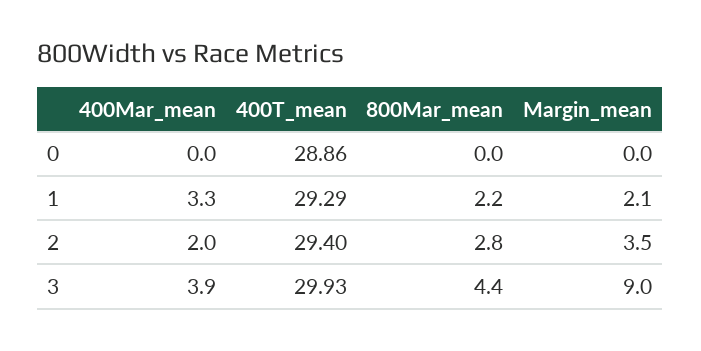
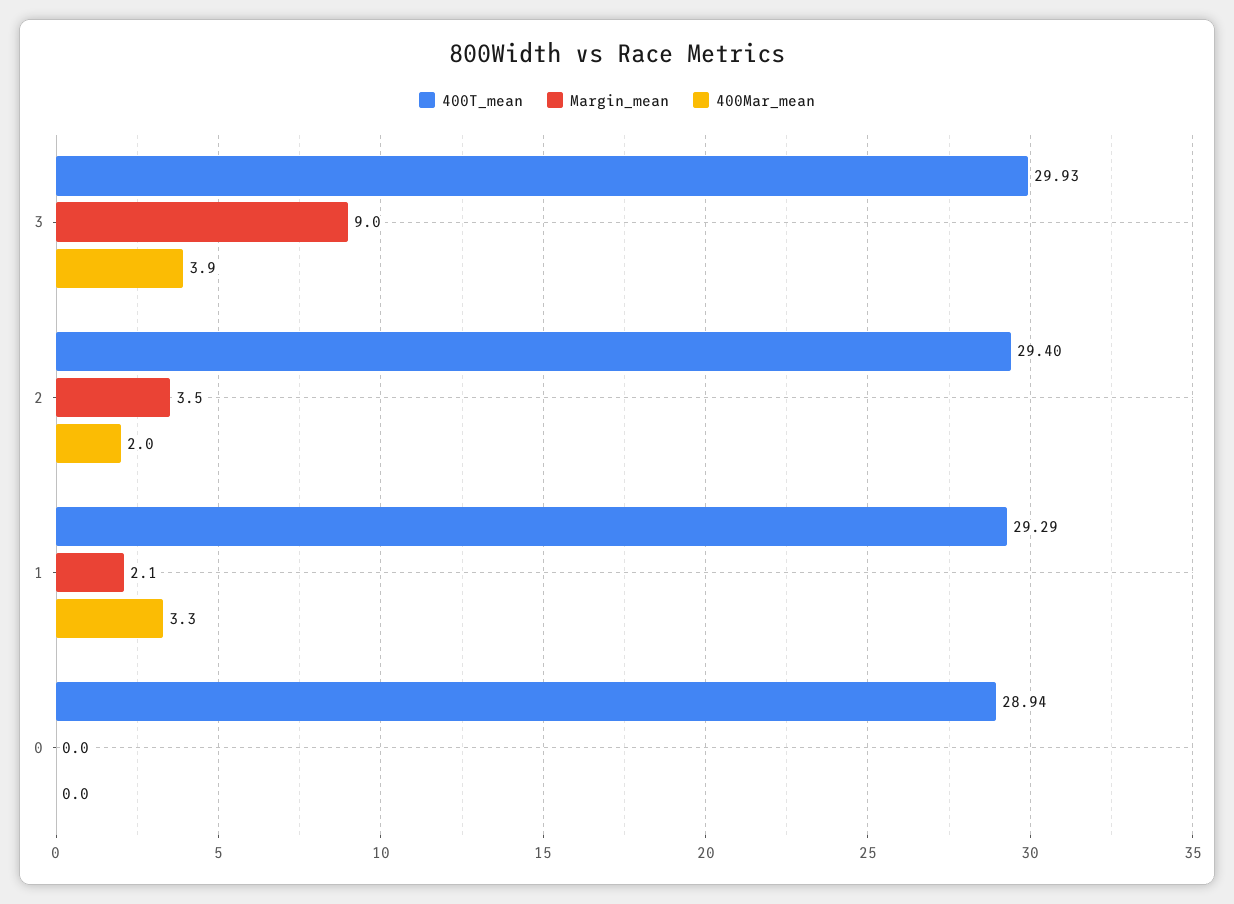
400T_mean, 0: 28.86 -> 28.94
800Mar_mean, 0: 0 -> none
800Mar_mean, 1: 2.2 -> none
800Mar_mean, 2: 2.8 -> none
800Mar_mean, 3: 4.4 -> none

